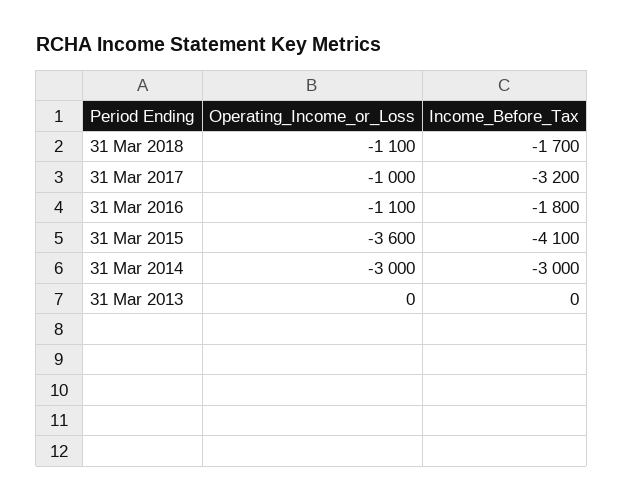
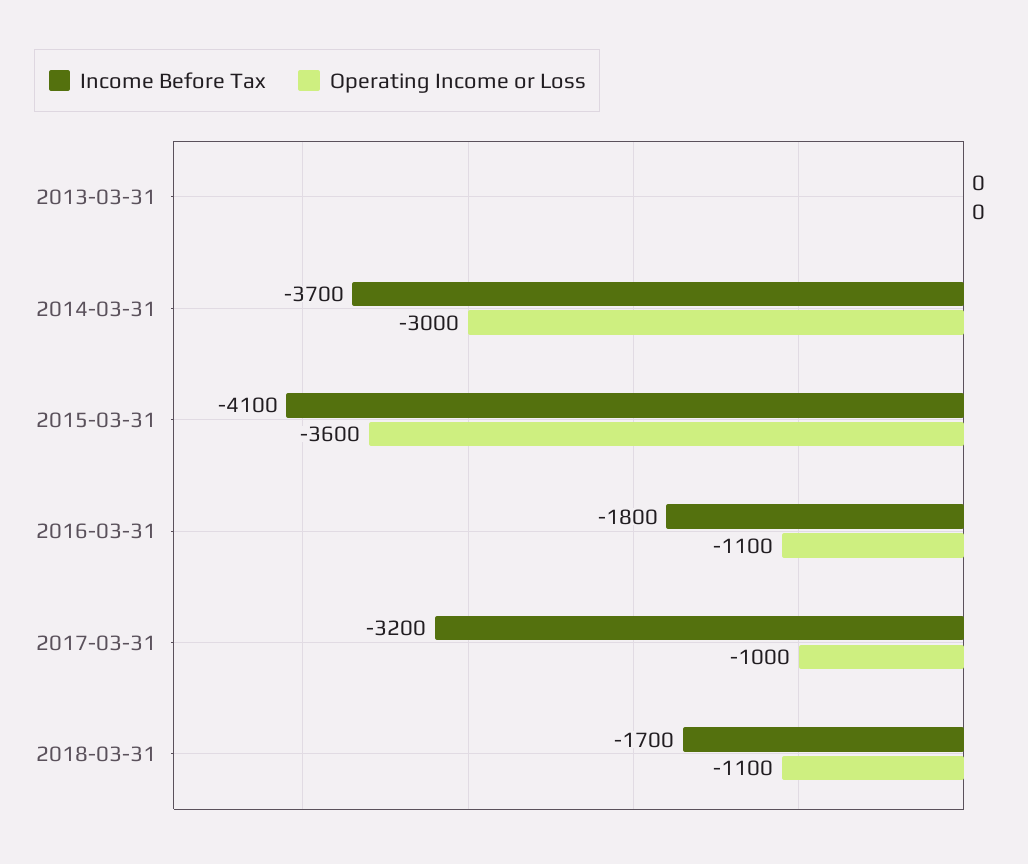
Income_Before_Tax, 31 Mar 2014: -3000 -> -3700

